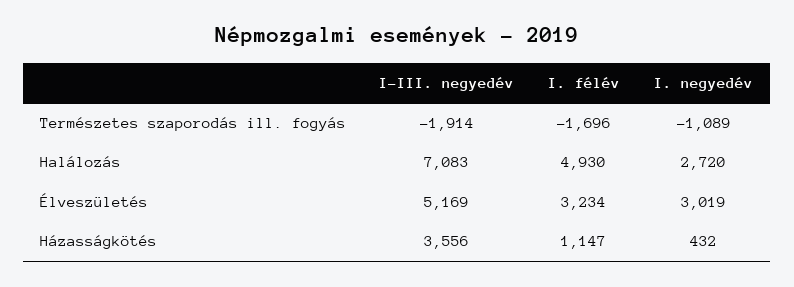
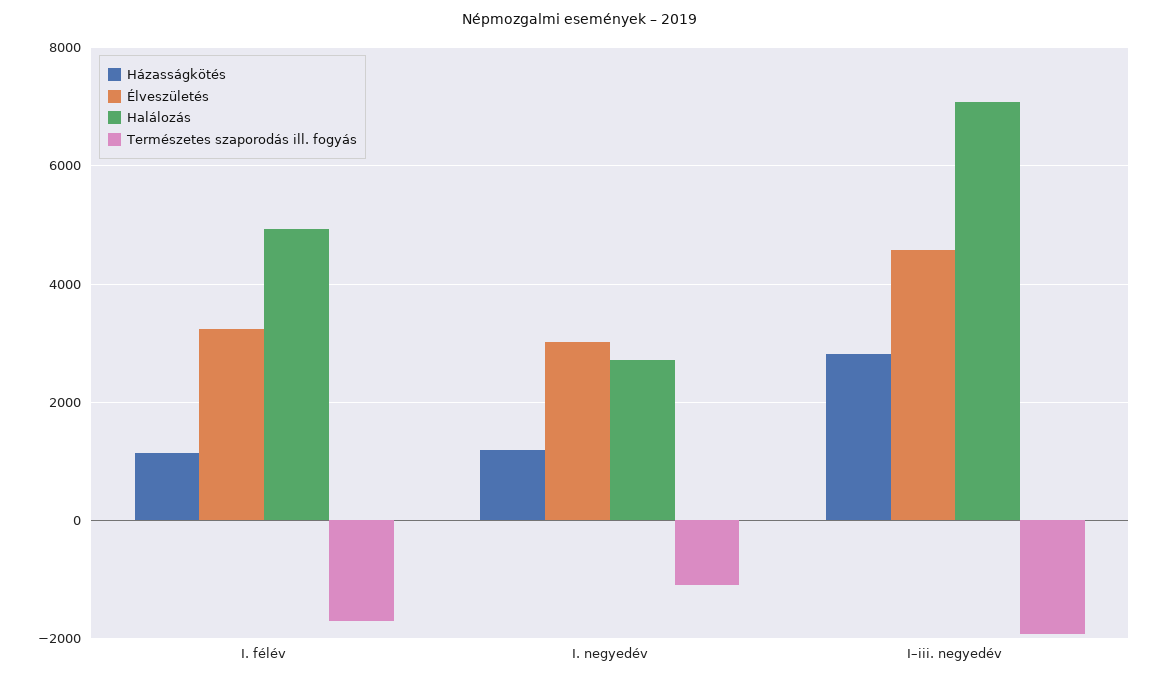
Élveszületés, I–III. negyedév: 5169 -> 4600
Házasságkötés, I–III. negyedév: 3556 -> 2800
Házasságkötés, I. negyedév: 432 -> 1200

